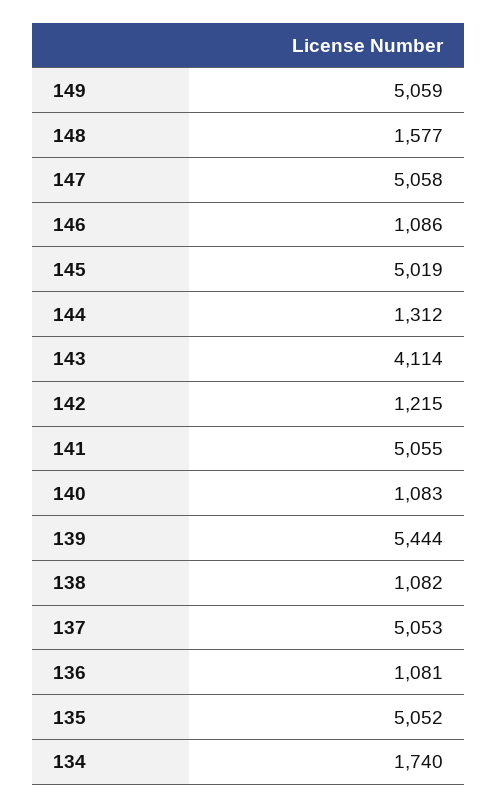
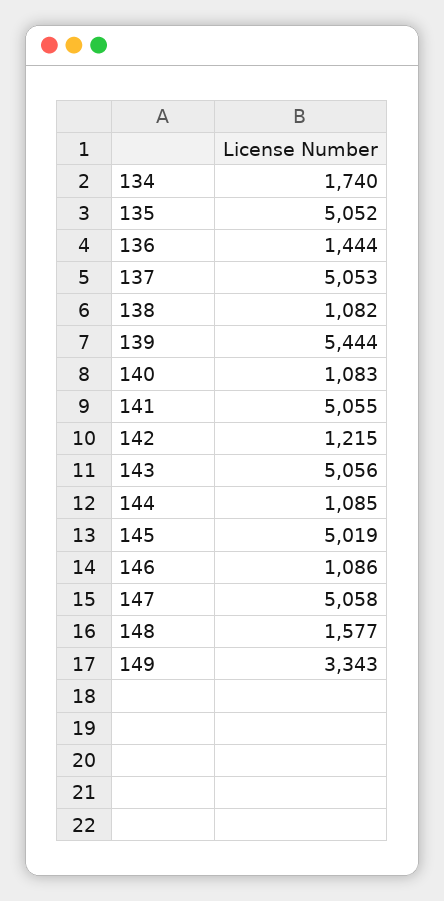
149: 5059 -> 3343
144: 1312 -> 1085
143: 4114 -> 5056
136: 1081 -> 1444

